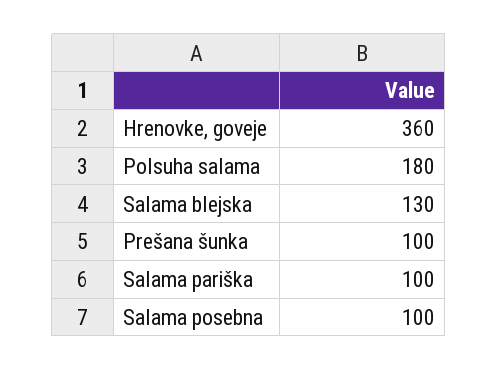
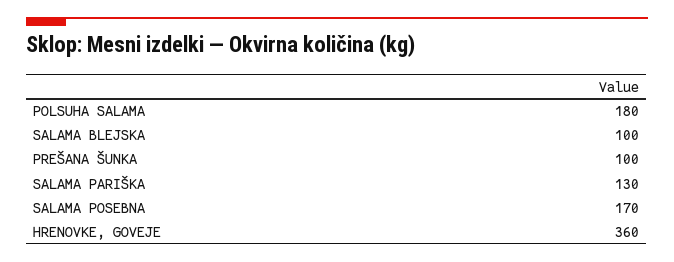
Salama blejska: 130 -> 100
Salama pariška: 100 -> 130
Salama posebna: 100 -> 170

